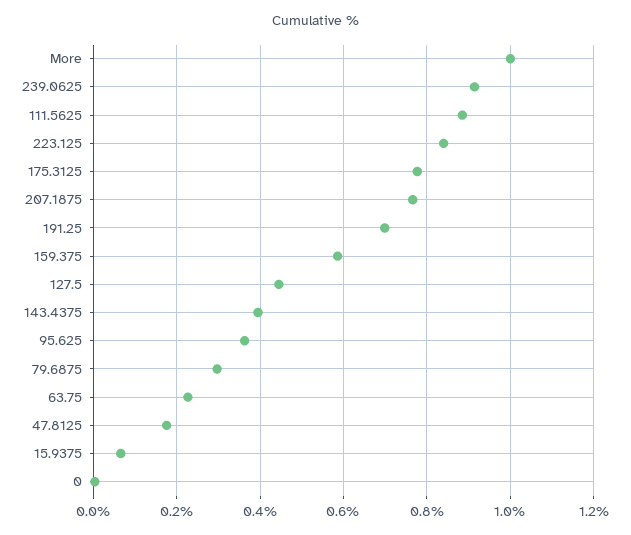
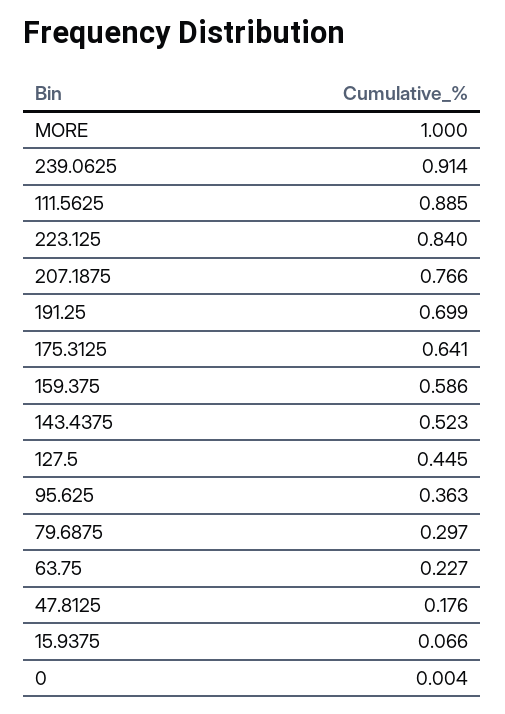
175.3125: 0.78 -> 0.641
143.4375: 0.4 -> 0.523

